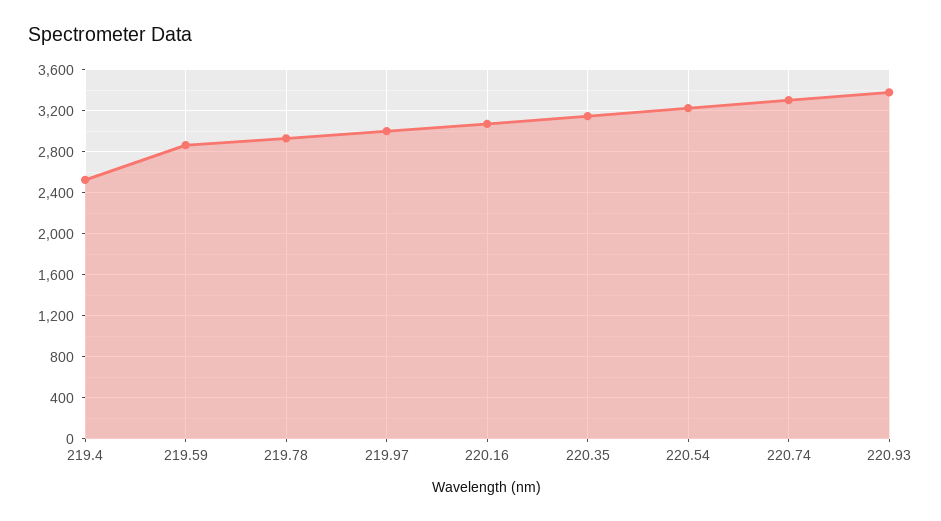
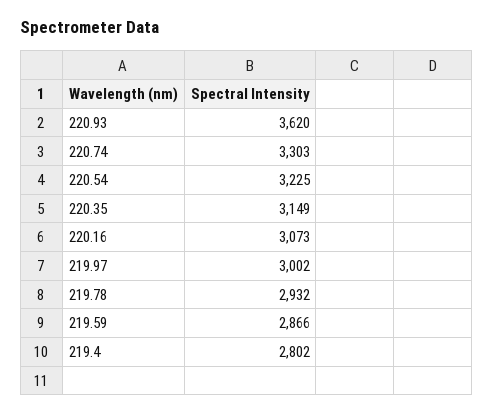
219.4: 2500 -> 2802
220.93: 3400 -> 3620

